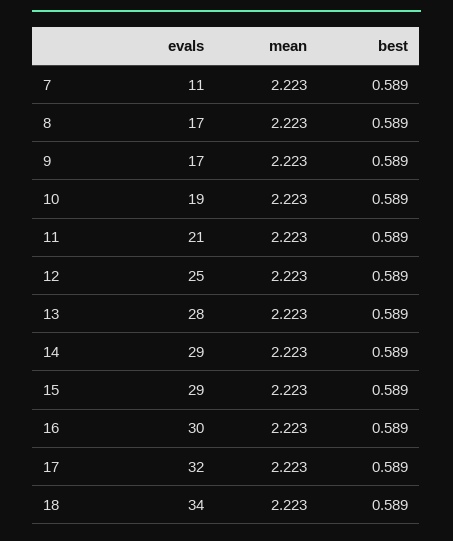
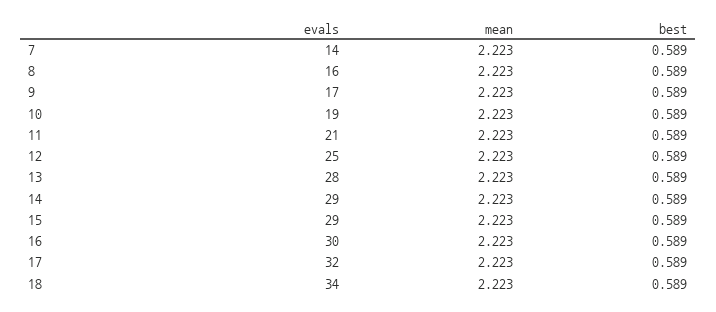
evals, 7: 11 -> 14
evals, 8: 17 -> 16

